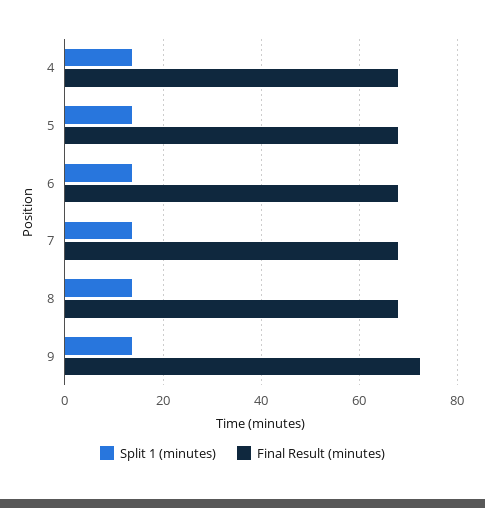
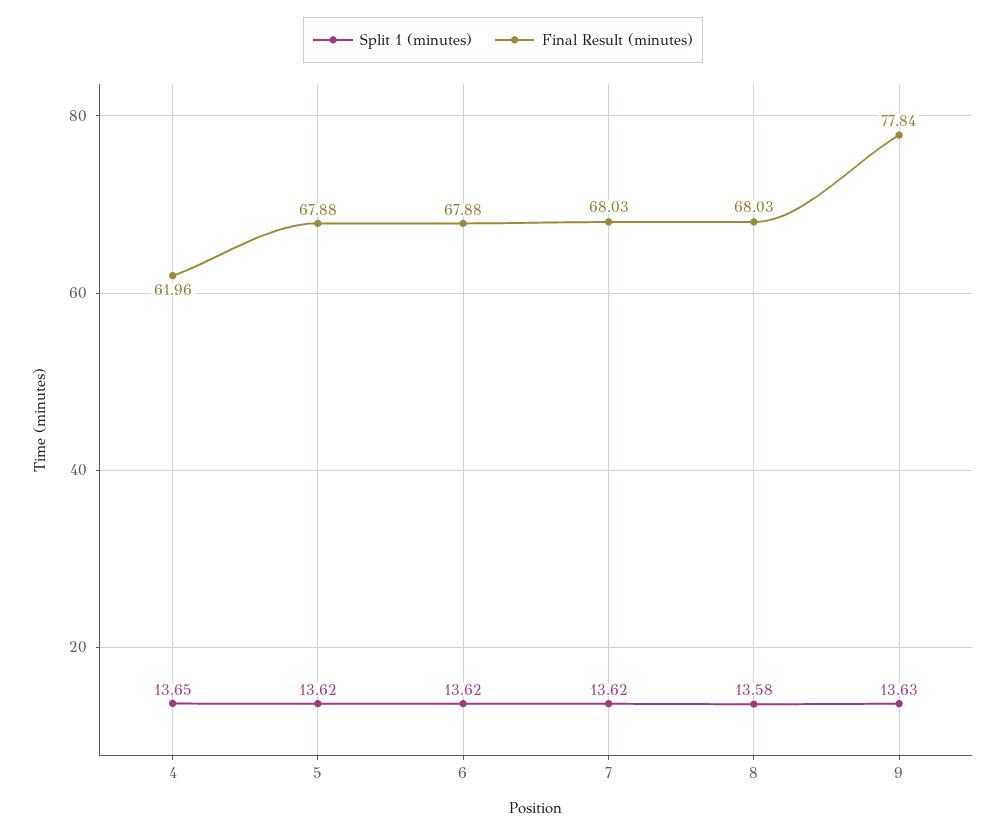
Final Result (minutes), 4: 68 -> 61.96
Final Result (minutes), 9: 72 -> 77.84

